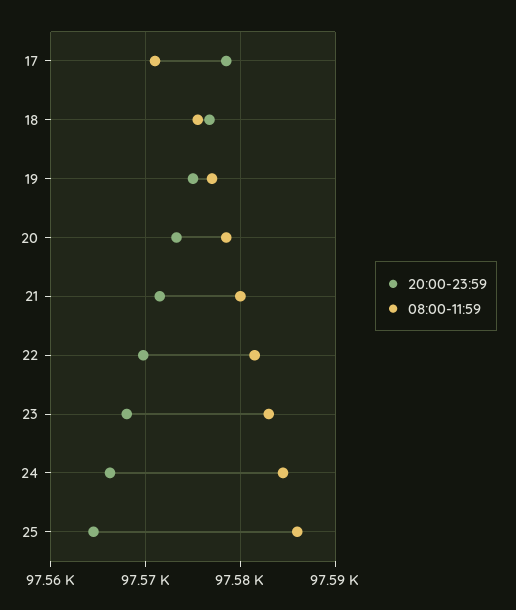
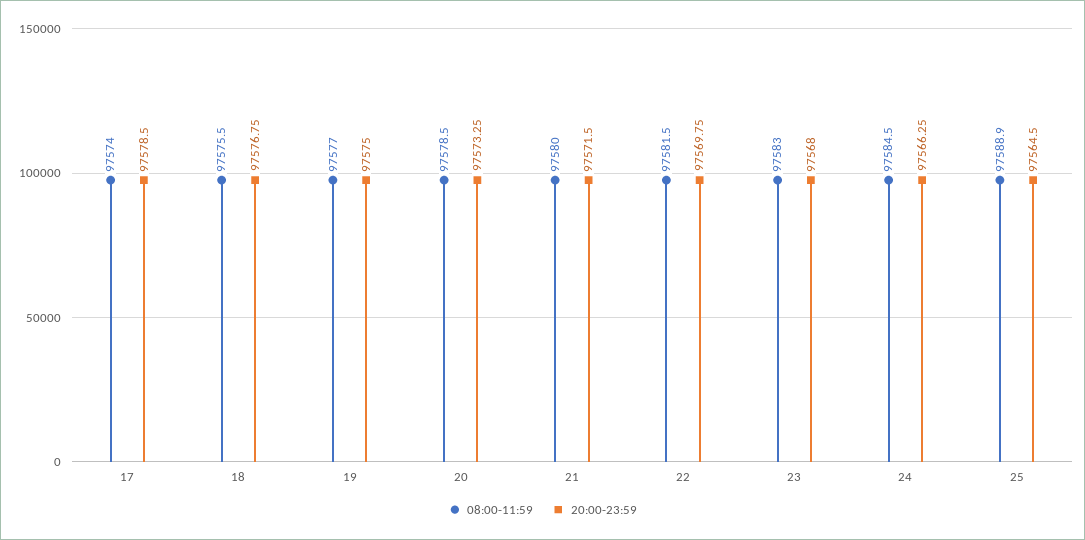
08:00-11:59, 17: 97571 -> 97574
08:00-11:59, 25: 97586 -> 97588.9

